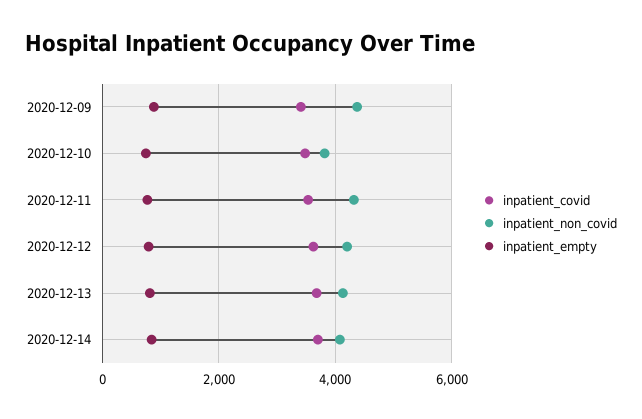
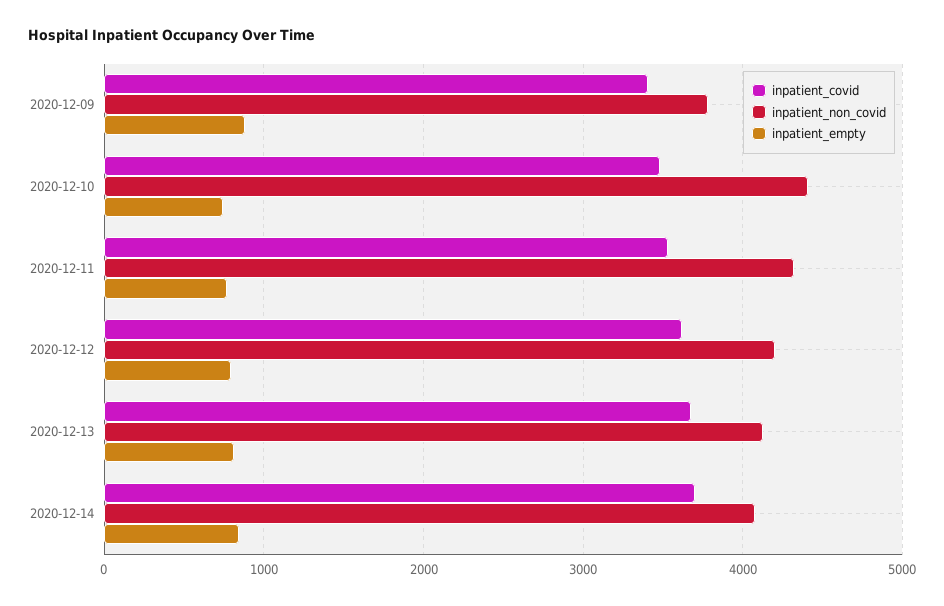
inpatient_non_covid, 2020-12-09: 4400 -> 3800
inpatient_non_covid, 2020-12-10: 3800 -> 4400

